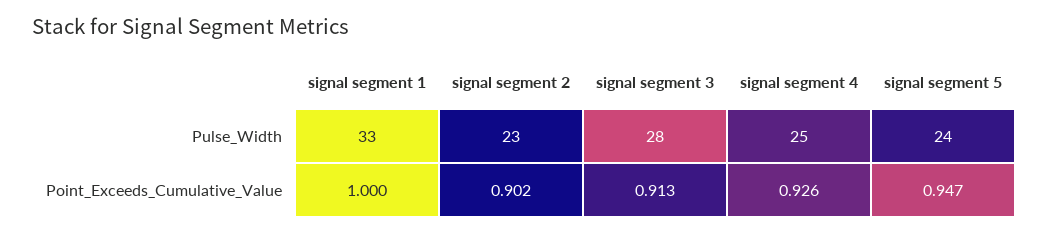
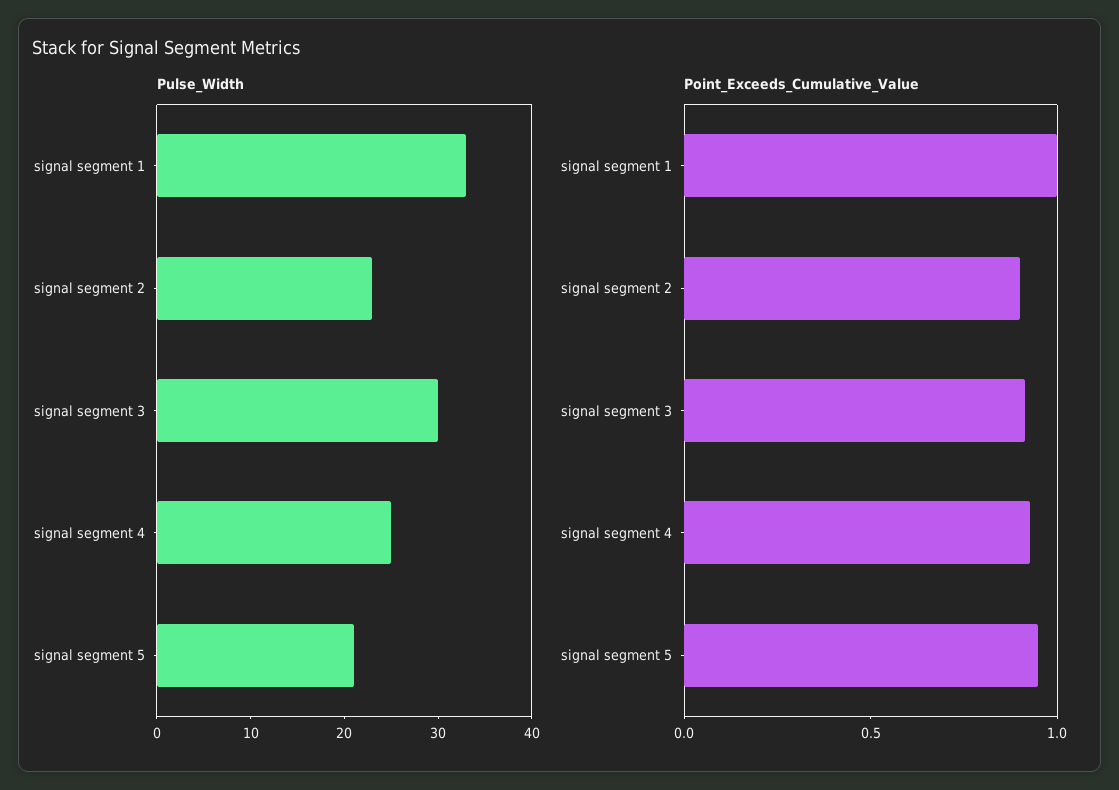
Pulse_Width, signal segment 3: 28 -> 30
Pulse_Width, signal segment 5: 24 -> 21

